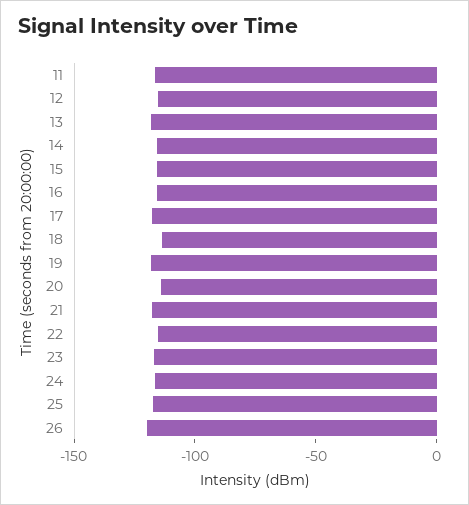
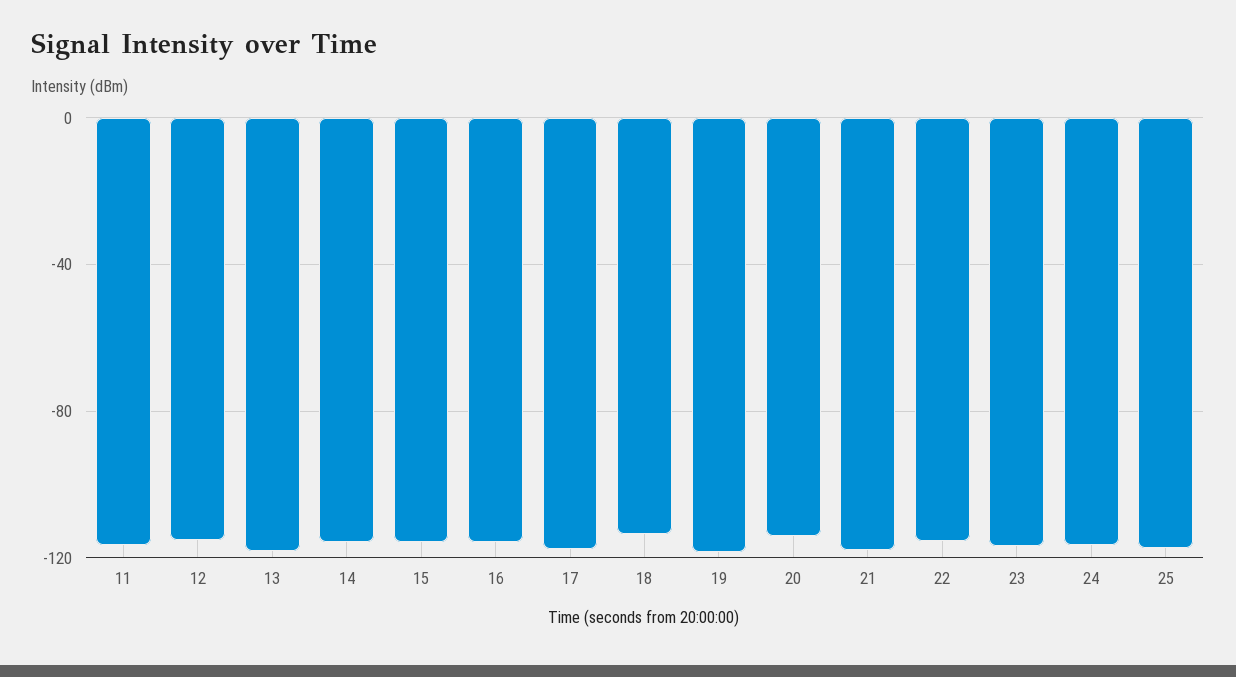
26: -120 -> none

